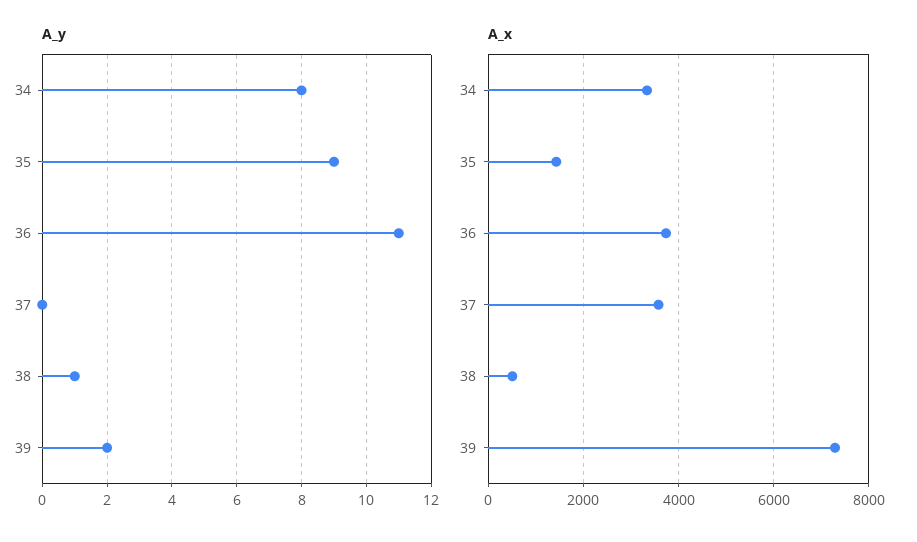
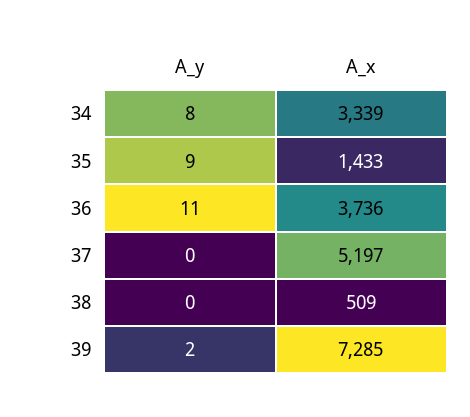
A_y, 38: 1 -> 0
A_x, 37: 3600 -> 5197

